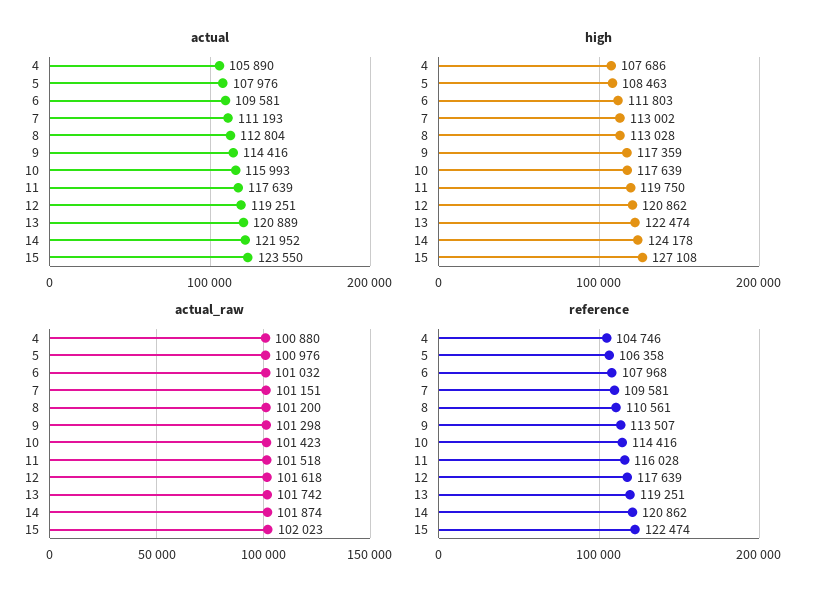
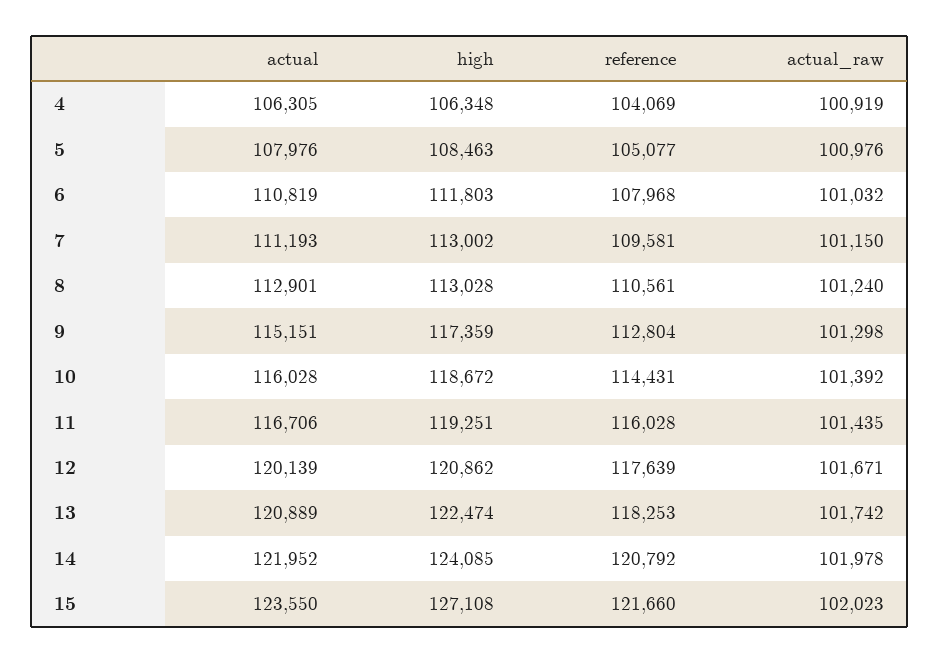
actual, 4: 105890 -> 106305
actual, 6: 109581 -> 110819
actual, 8: 112804 -> 112901
actual, 9: 114416 -> 115151
actual, 10: 115993 -> 116028
actual, 11: 117639 -> 116706
actual, 12: 119251 -> 120139
high, 4: 107686 -> 106348
high, 10: 117639 -> 118672
high, 11: 119750 -> 119251
high, 14: 124178 -> 124085
actual_raw, 4: 100880 -> 100919
actual_raw, 7: 101151 -> 101150
actual_raw, 8: 101200 -> 101240
actual_raw, 10: 101423 -> 101392
actual_raw, 11: 101518 -> 101435
actual_raw, 12: 101618 -> 101671
actual_raw, 14: 101874 -> 101978
reference, 4: 104746 -> 104069
reference, 5: 106358 -> 105077
reference, 9: 113507 -> 112804
reference, 10: 114416 -> 114431
reference, 13: 119251 -> 118253
reference, 14: 120862 -> 120792
reference, 15: 122474 -> 121660

